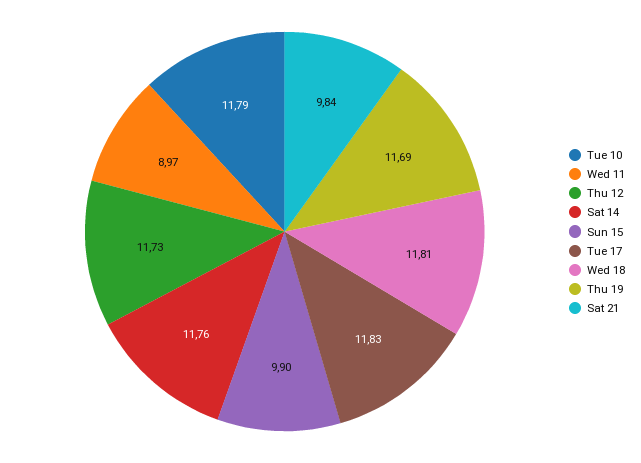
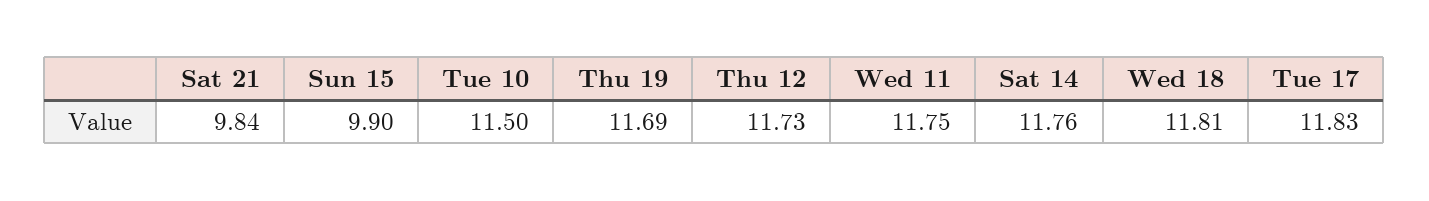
Tue 10: 11.79 -> 11.5
Wed 11: 8.97 -> 11.75

